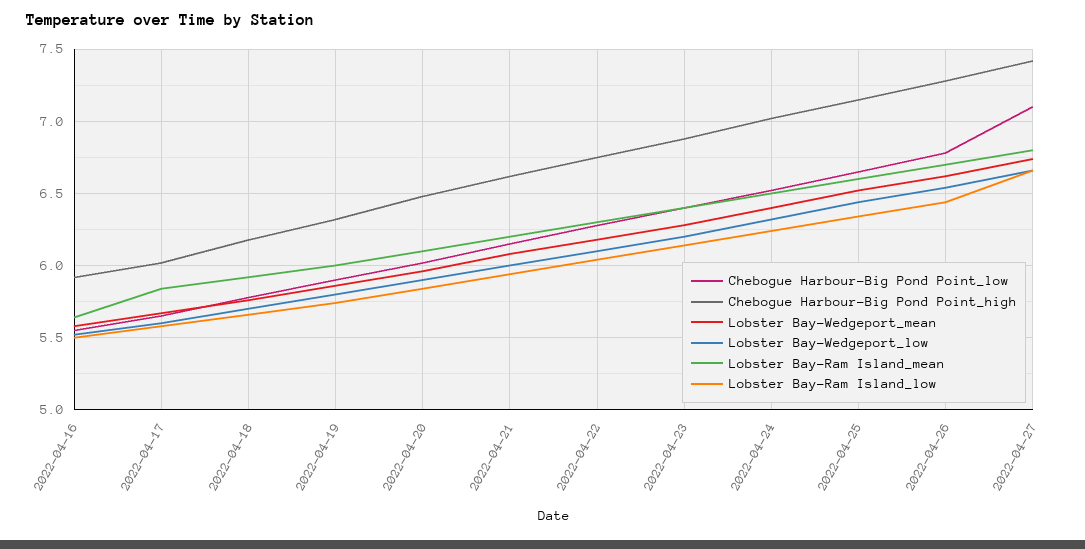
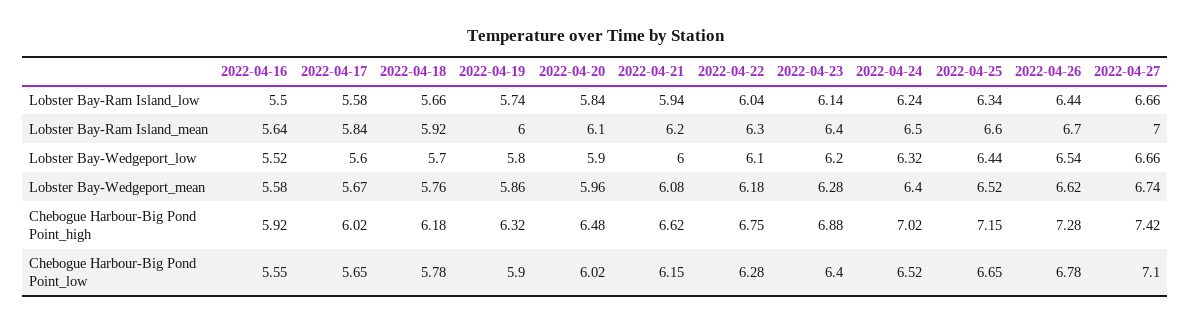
Lobster Bay-Ram Island_mean, 2022-04-27: 6.8 -> 7

